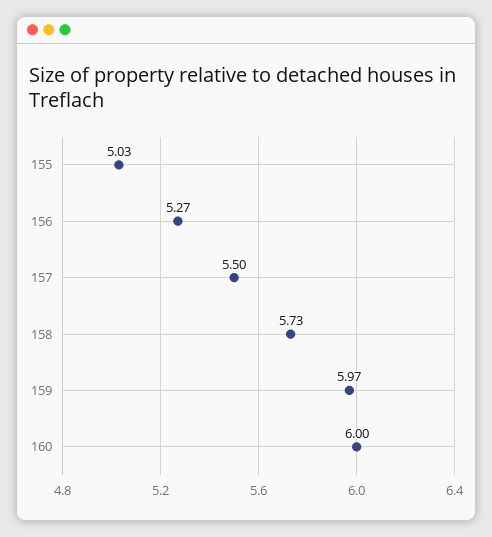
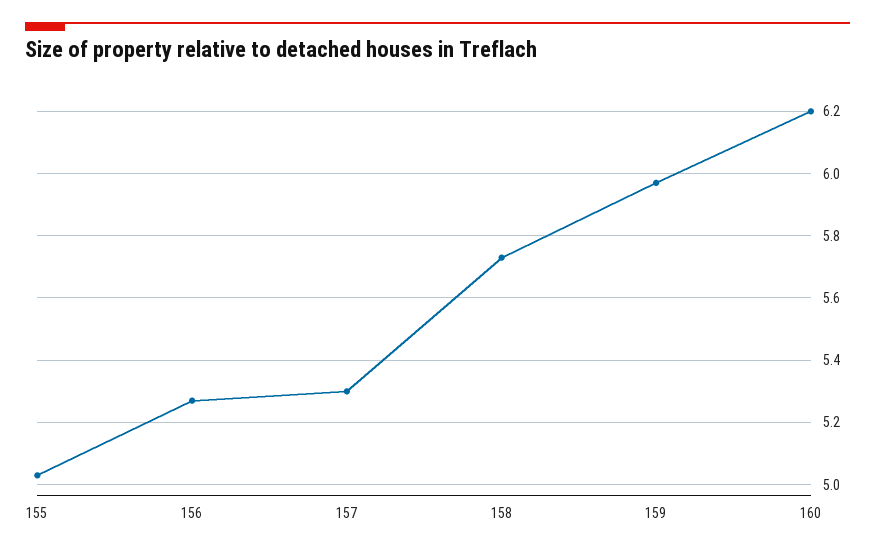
157: 5.5 -> 5.3
160: 6 -> 6.2

